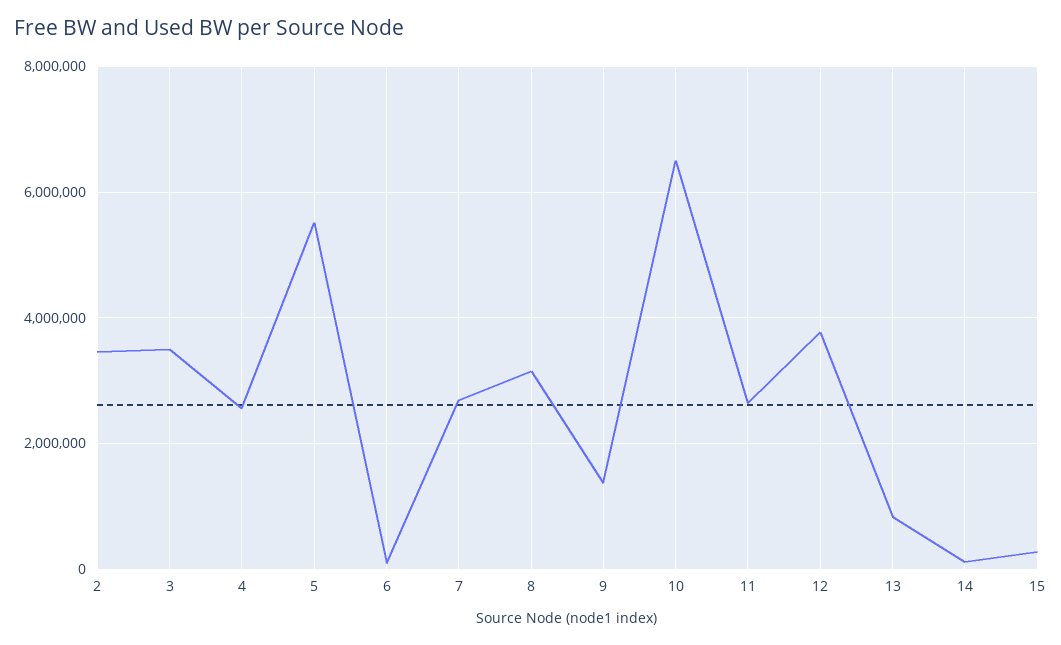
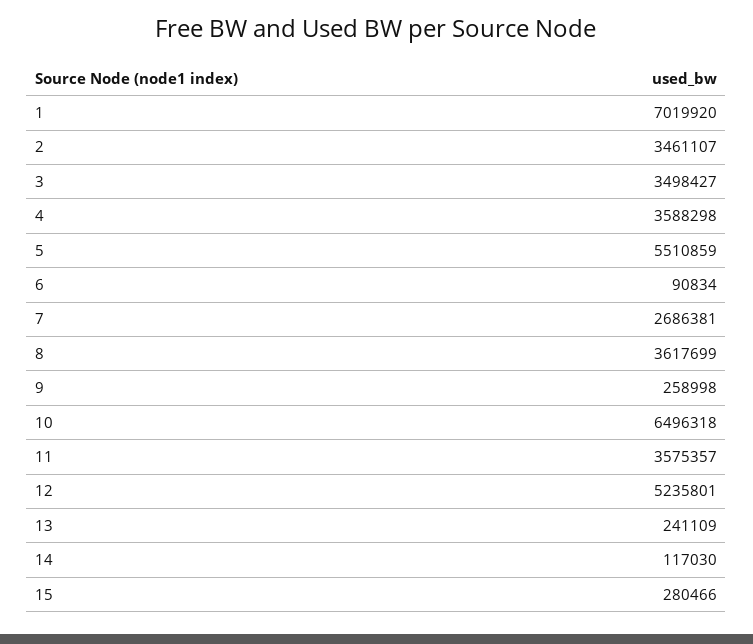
4: 2600000 -> 3588298
8: 3200000 -> 3617699
9: 1400000 -> 258998
11: 2600000 -> 3575357
12: 3800000 -> 5235801
13: 800000 -> 241109
1: none -> 7019920

